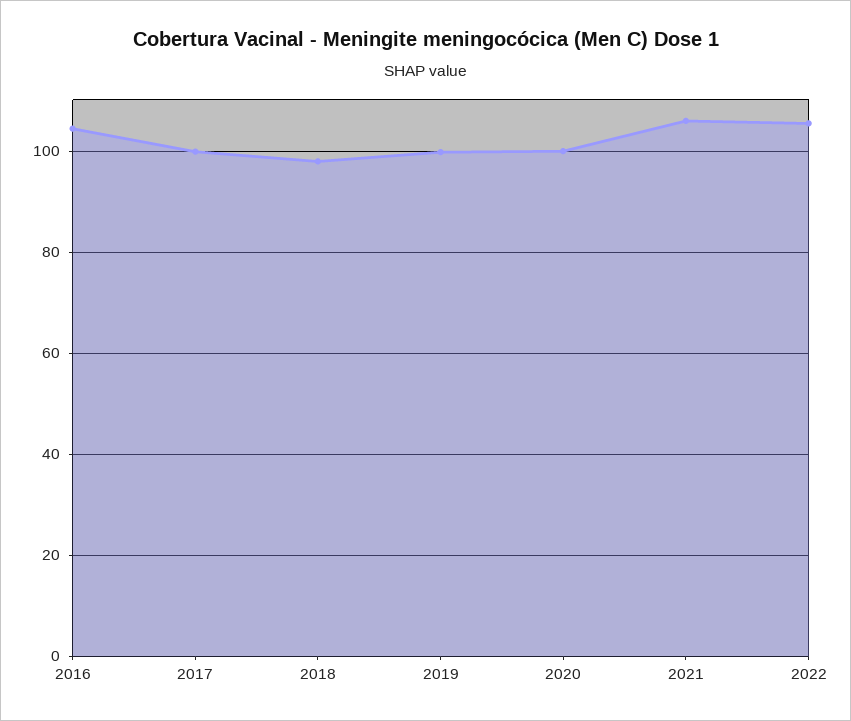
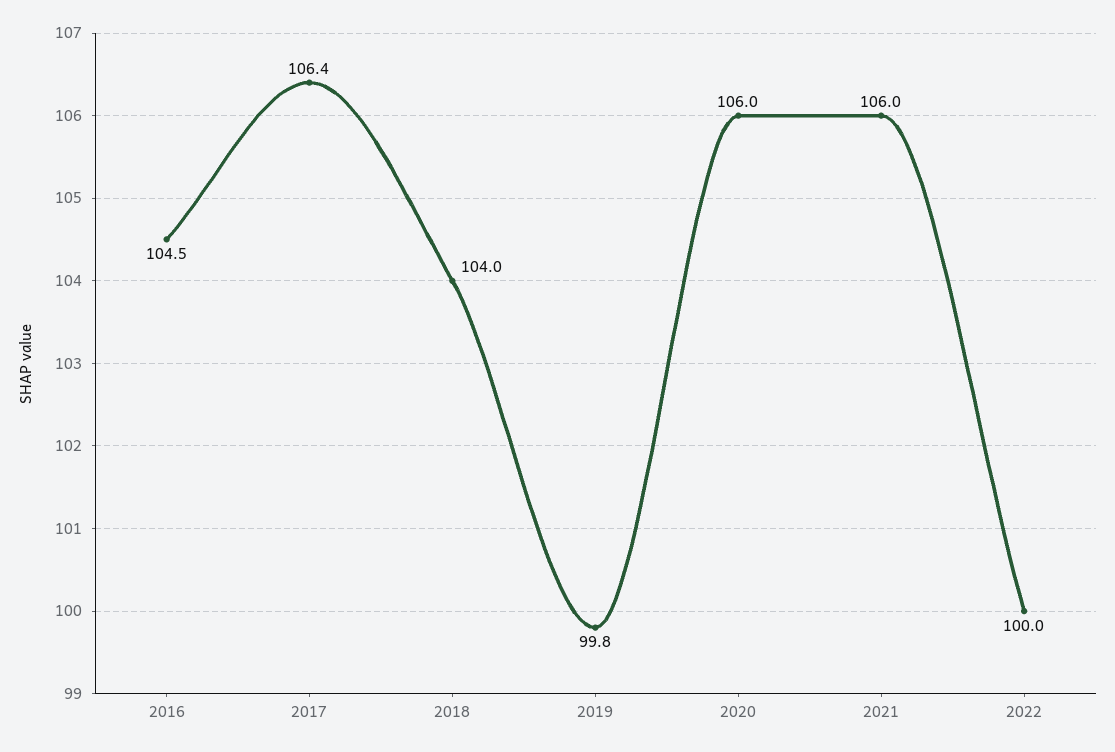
2017: 100 -> 106.4
2018: 98 -> 104
2020: 100 -> 106
2022: 106 -> 100

